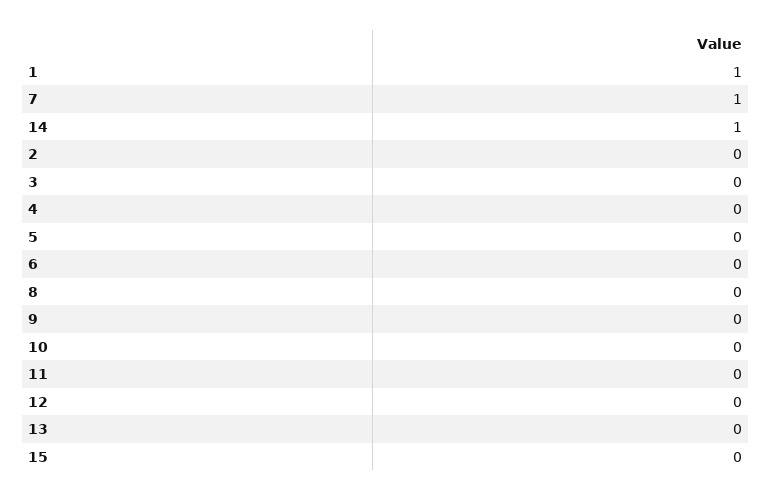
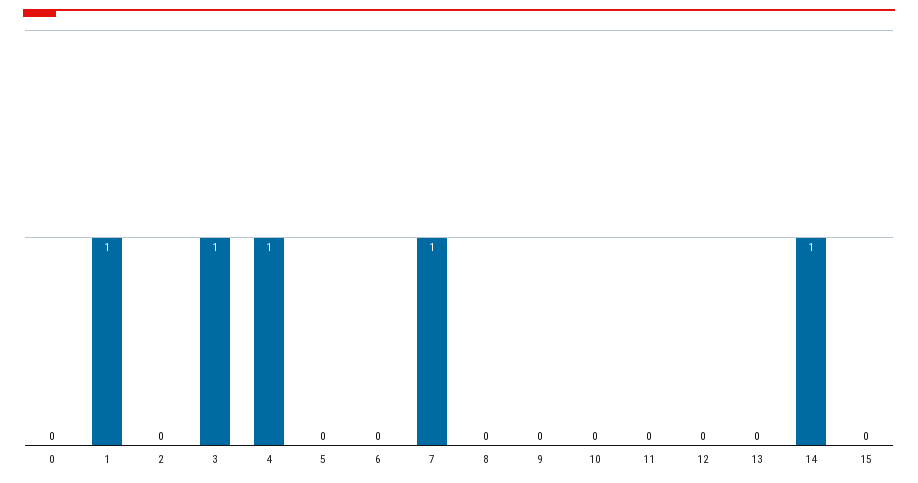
3: 0 -> 1
4: 0 -> 1
0: none -> 0

